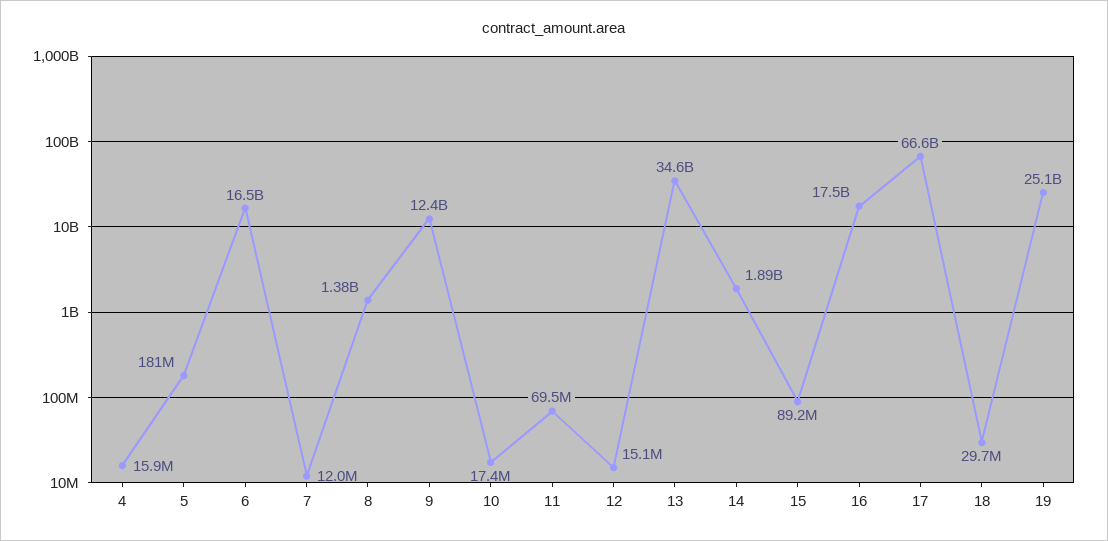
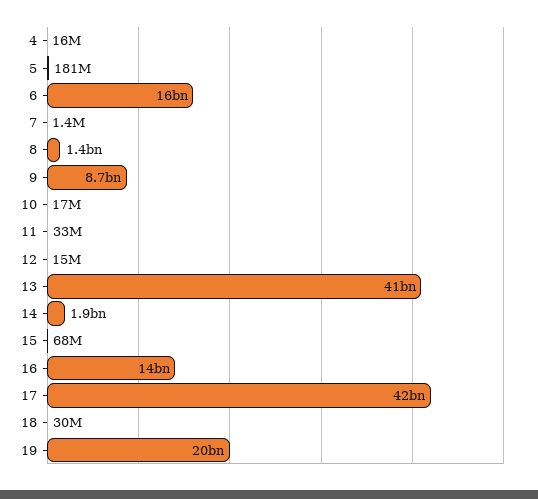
7: 12000000 -> 1400000
9: 12400000000 -> 8700000000
11: 69500000 -> 33000000
13: 34600000000 -> 41000000000
15: 89200000 -> 68000000
16: 17500000000 -> 14000000000
17: 66600000000 -> 42000000000
19: 25100000000 -> 20000000000

